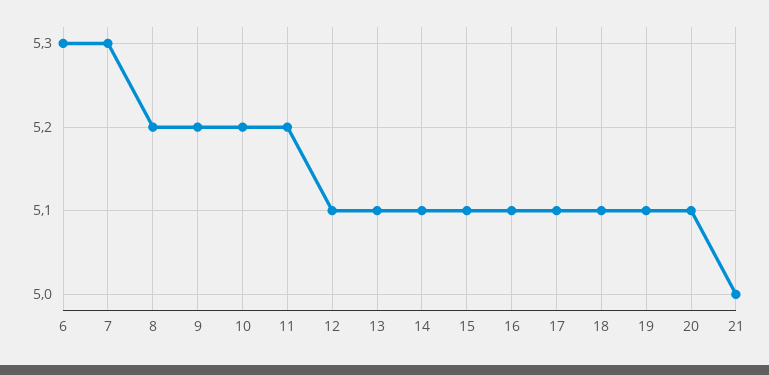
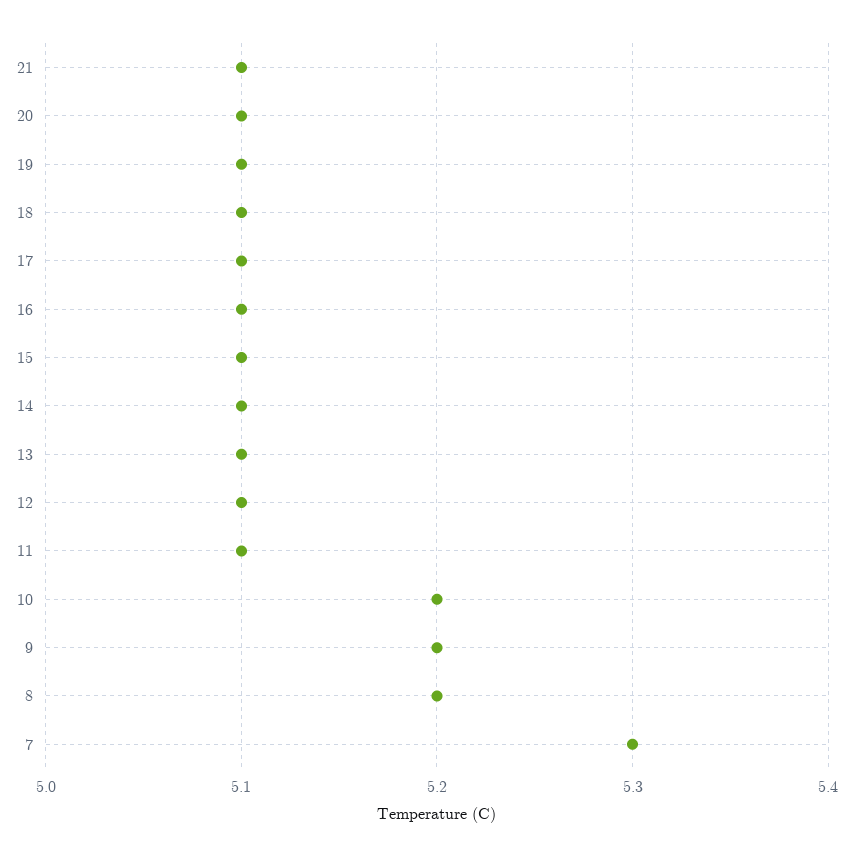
6: 5.3 -> none
11: 5.2 -> 5.1
21: 5 -> 5.1

